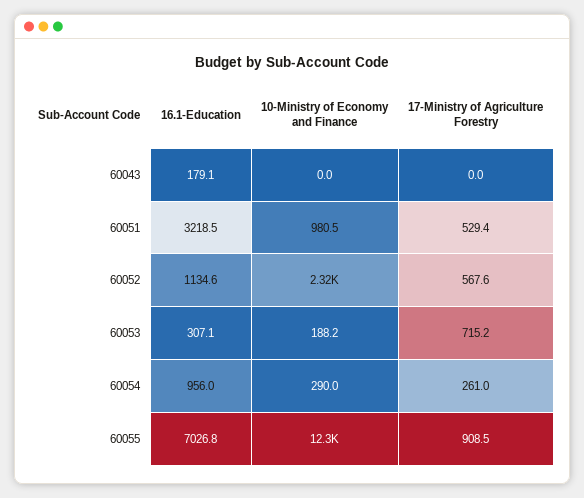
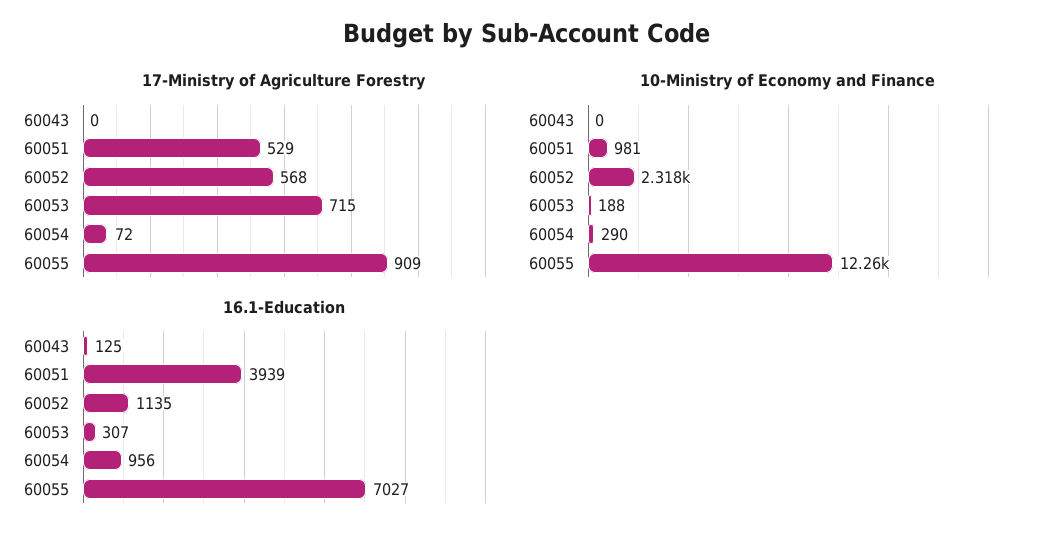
16.1-Education, 60043: 179.1 -> 125
16.1-Education, 60051: 3218.5 -> 3939
17-Ministry of Agriculture Forestry, 60054: 261 -> 72

